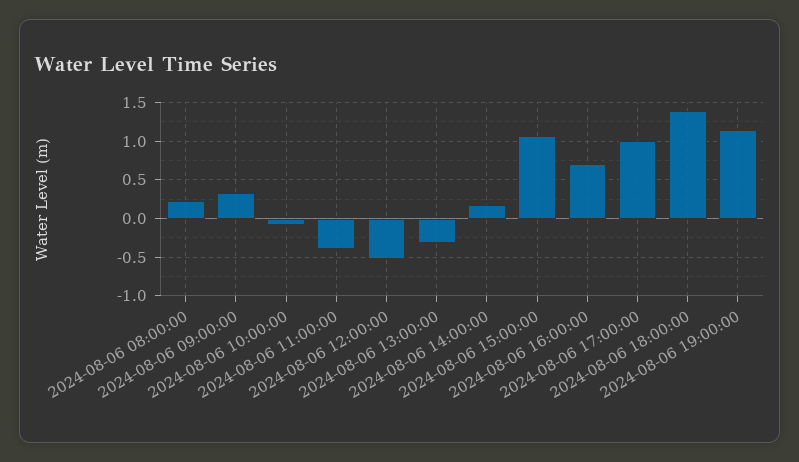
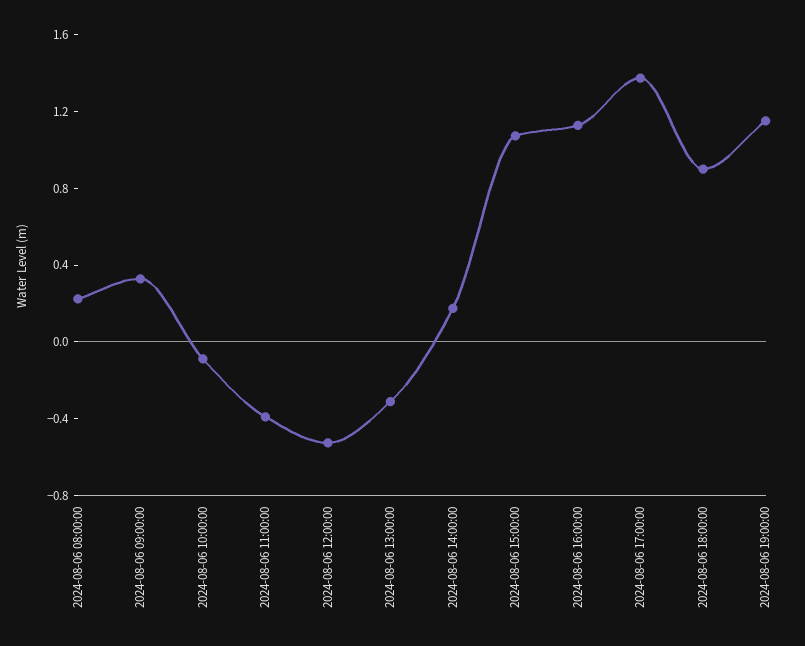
2024-08-06 16:00:00: 0.7 -> 1.1
2024-08-06 17:00:00: 1 -> 1.4
2024-08-06 18:00:00: 1.4 -> 0.9

